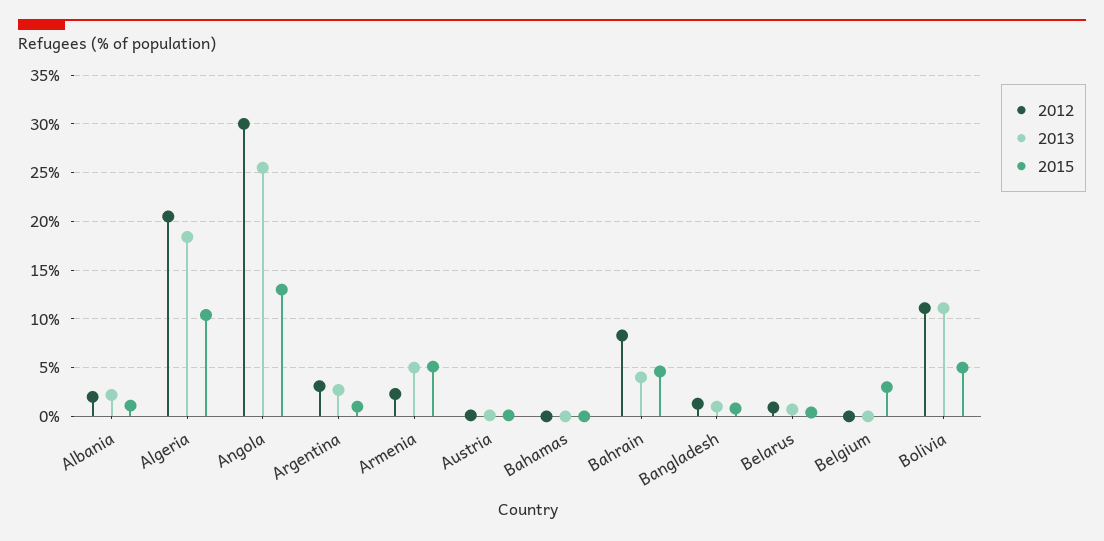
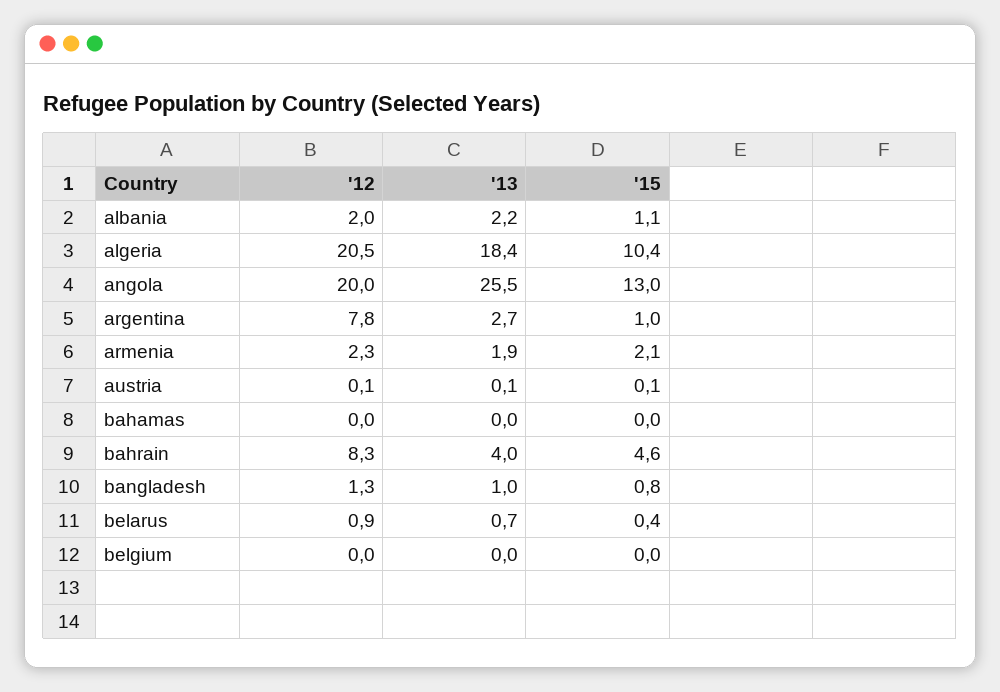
2012, Angola: 30 -> 20
2012, Argentina: 3 -> 7.8
2013, Armenia: 5 -> 1.9
2015, Armenia: 5 -> 2.1
2015, Belgium: 3 -> 0
2012, Bolivia: 11 -> none
2013, Bolivia: 11 -> none
2015, Bolivia: 5 -> none

